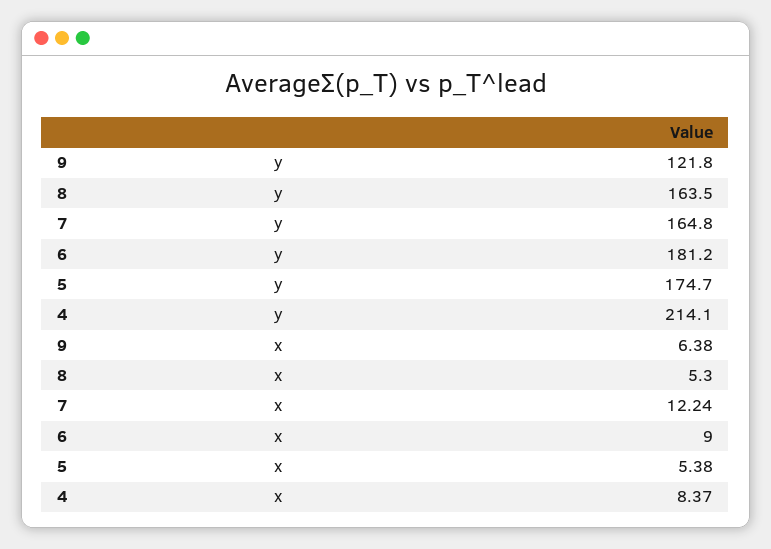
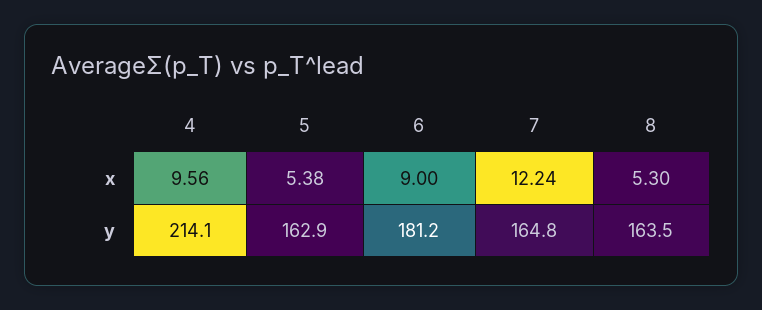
9, y: 121.8 -> none
5, y: 174.7 -> 162.9
9, x: 6.38 -> none
4, x: 8.37 -> 9.56

